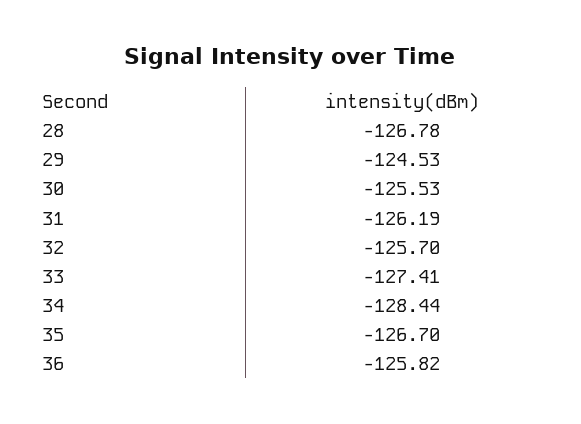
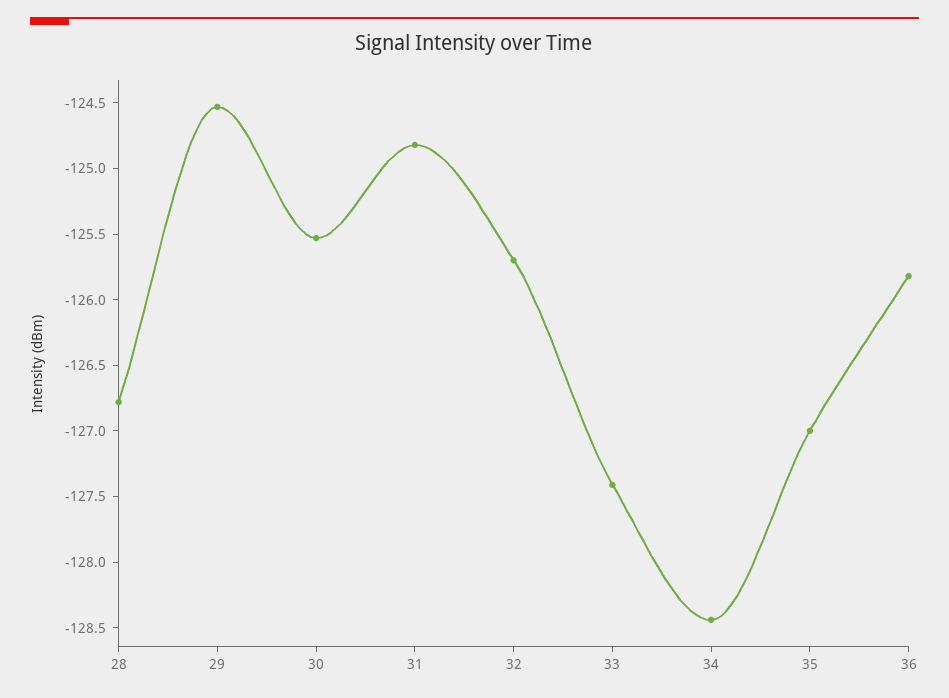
31: -126.19 -> -124.8
35: -126.7 -> -127

